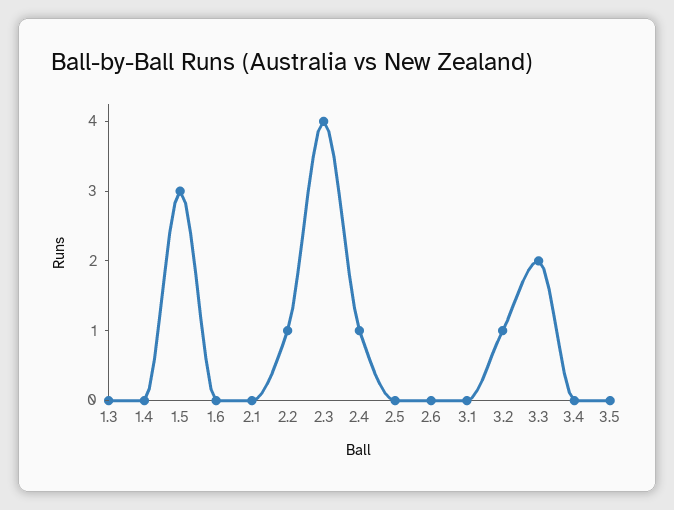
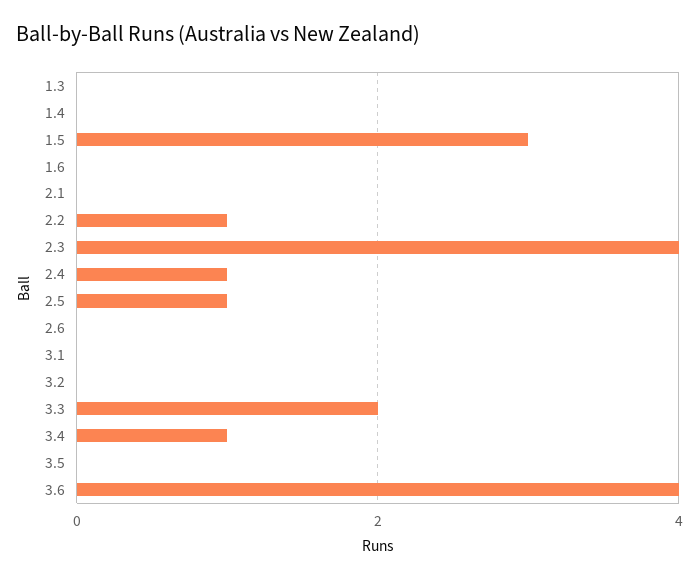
2.5: 0 -> 1
3.2: 1 -> 0
3.4: 0 -> 1
3.6: none -> 4

